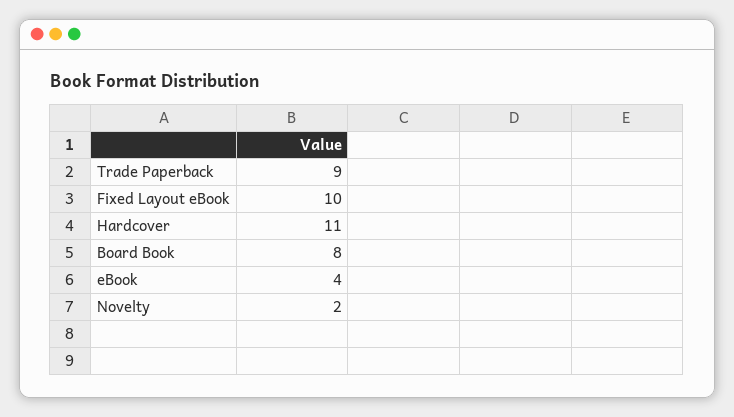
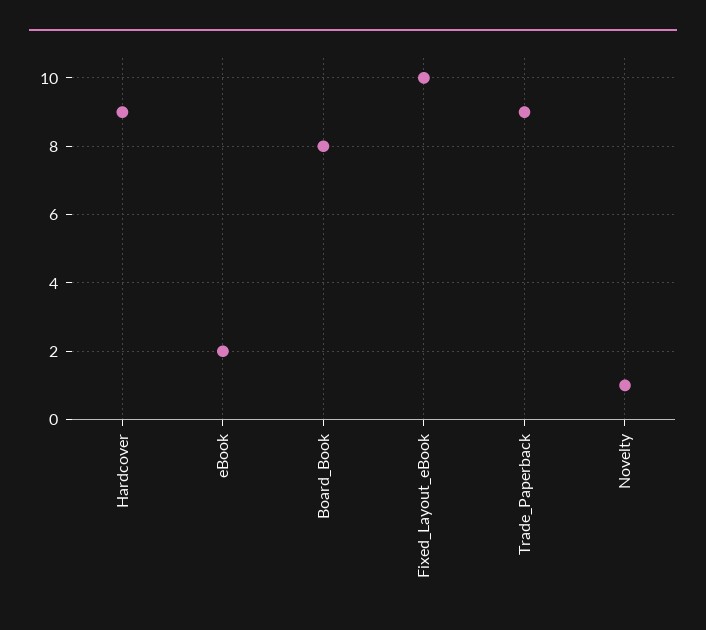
Hardcover: 11 -> 9
eBook: 4 -> 2
Novelty: 2 -> 1

